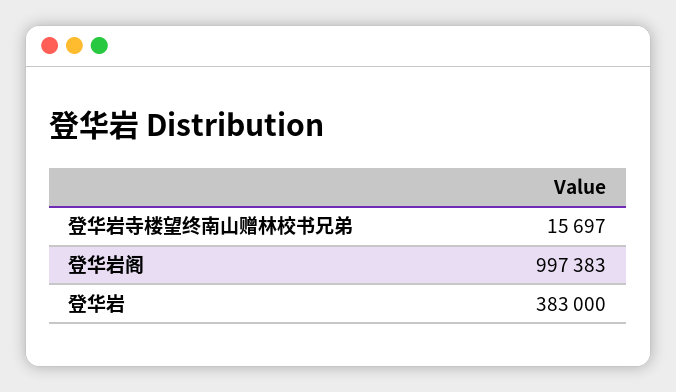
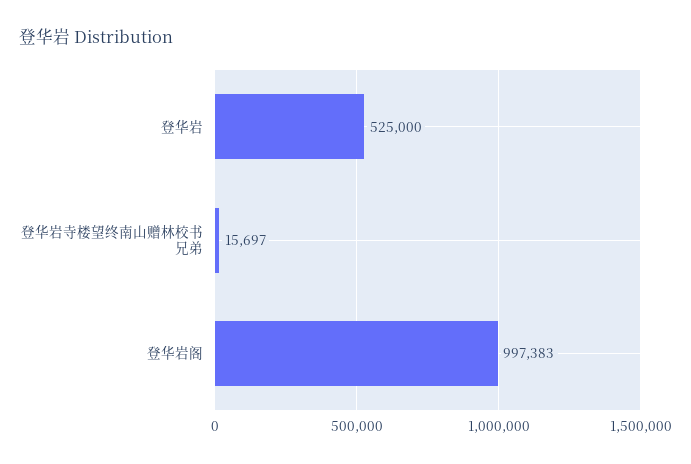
登华岩: 383000 -> 525000

